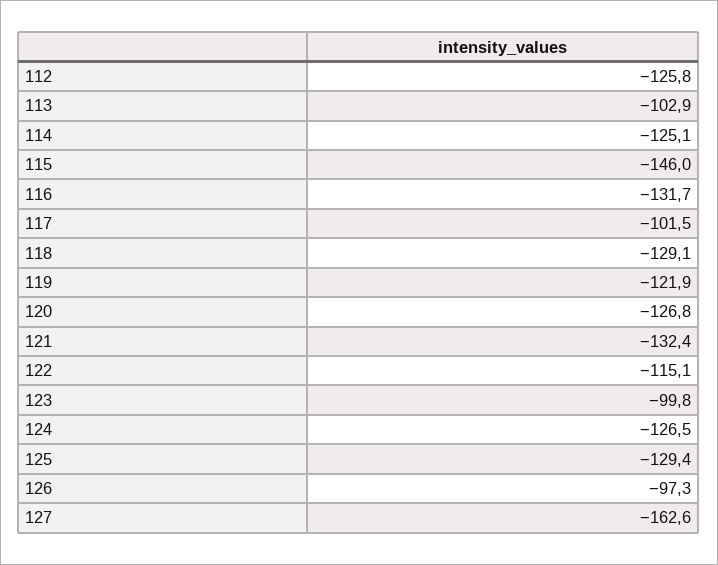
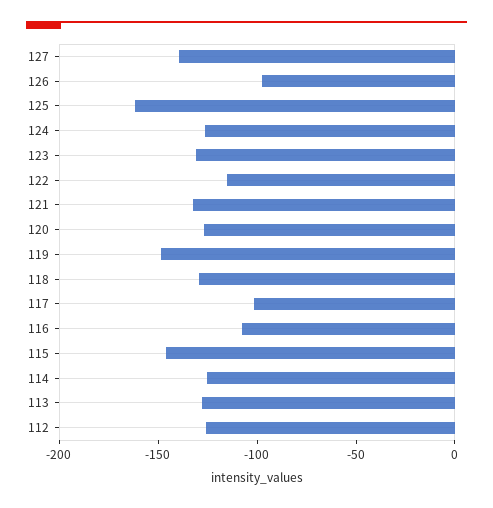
113: -102.9 -> -130
116: -131.7 -> -110
119: -121.9 -> -150
123: -99.8 -> -130
125: -129.4 -> -160
127: -162.6 -> -140

